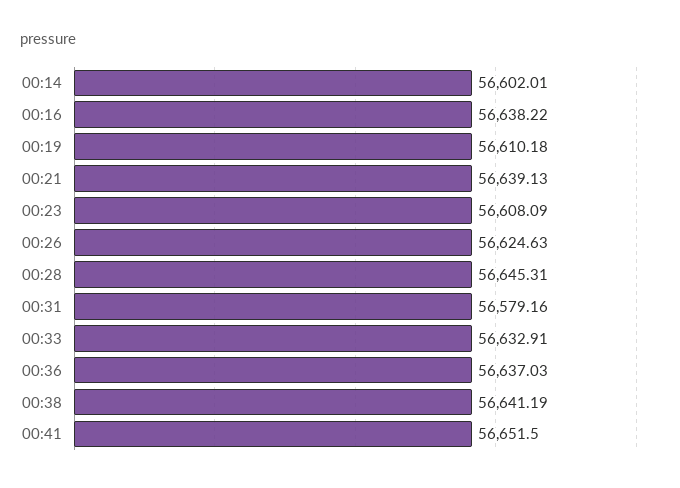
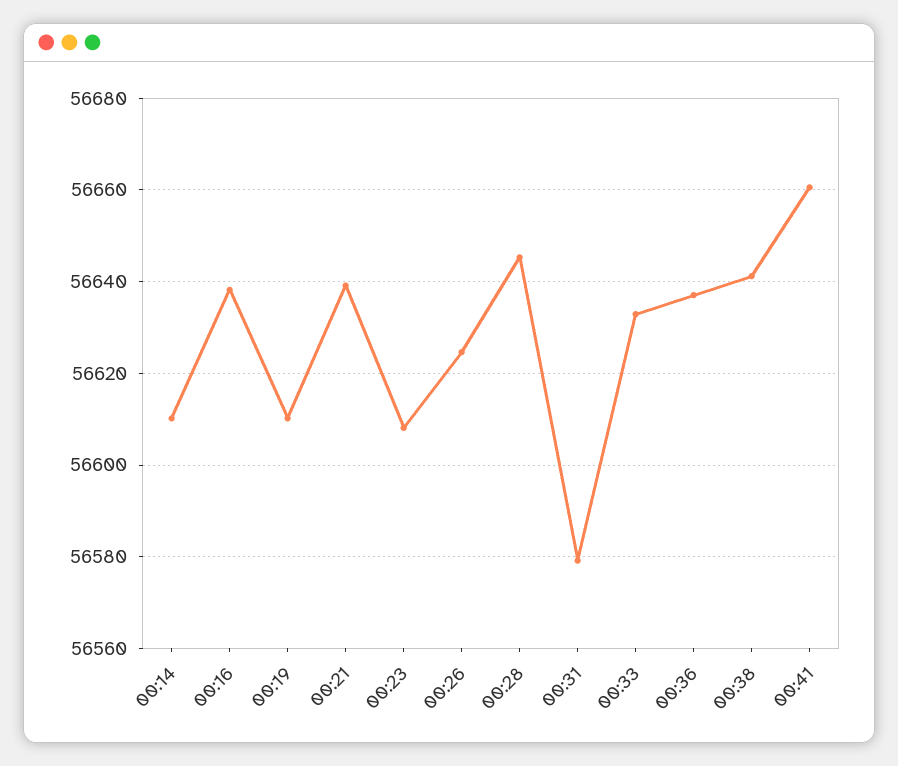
00:14: 56602.01 -> 56610
00:41: 56651.5 -> 56660

